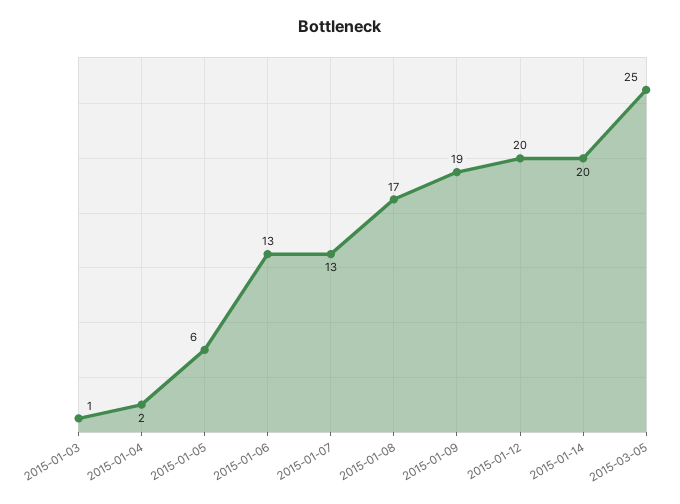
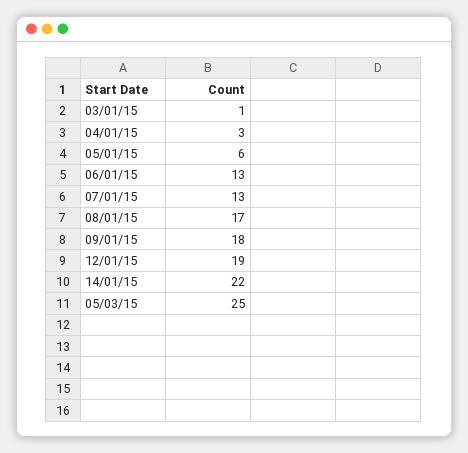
2015-01-04: 2 -> 3
2015-01-09: 19 -> 18
2015-01-12: 20 -> 19
2015-01-14: 20 -> 22

